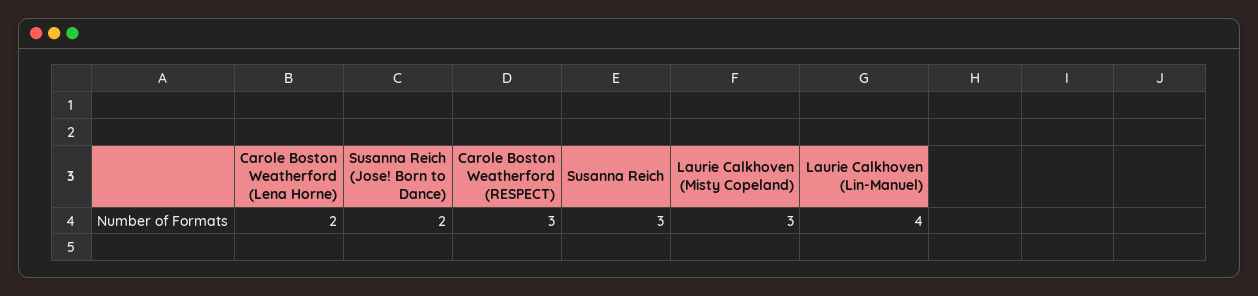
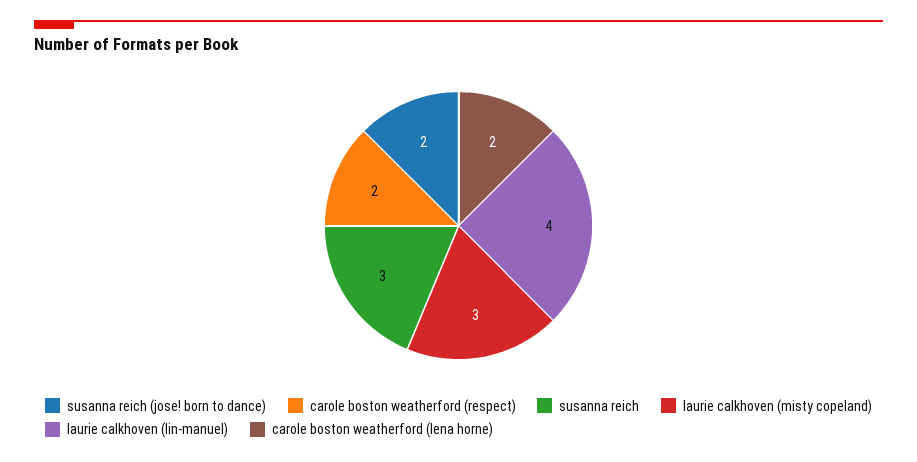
Carole Boston Weatherford (RESPECT): 3 -> 2

